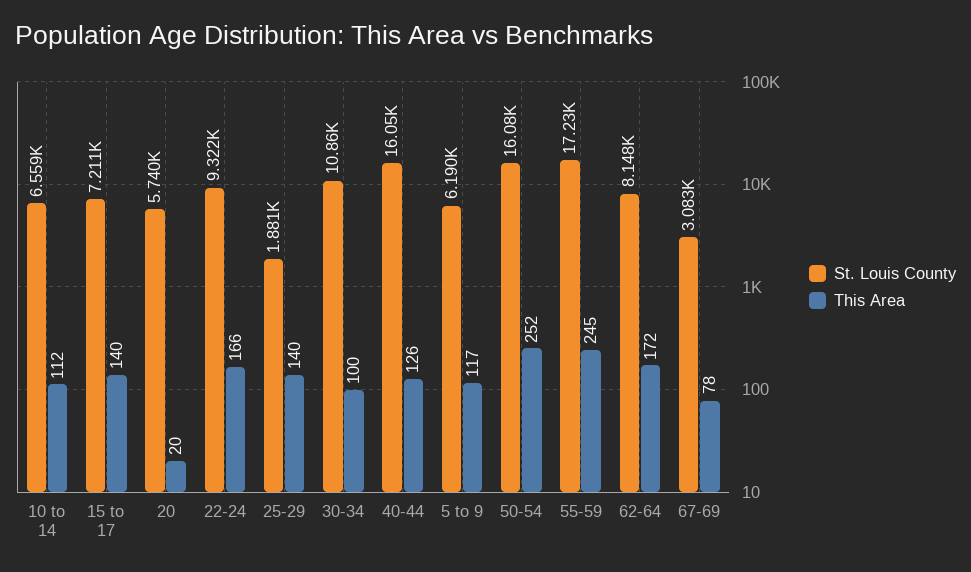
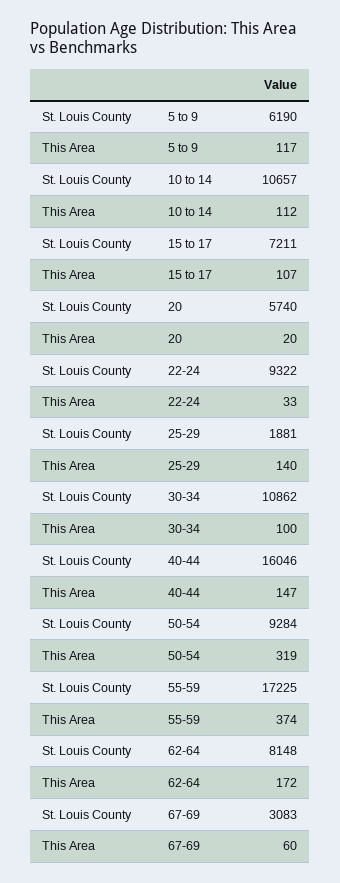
St. Louis County, 10 to 14: 6559 -> 10657
This Area, 15 to 17: 140 -> 107
This Area, 22-24: 166 -> 33
This Area, 40-44: 126 -> 147
St. Louis County, 50-54: 16080 -> 9284
This Area, 50-54: 252 -> 319
This Area, 55-59: 245 -> 374
This Area, 67-69: 78 -> 60

